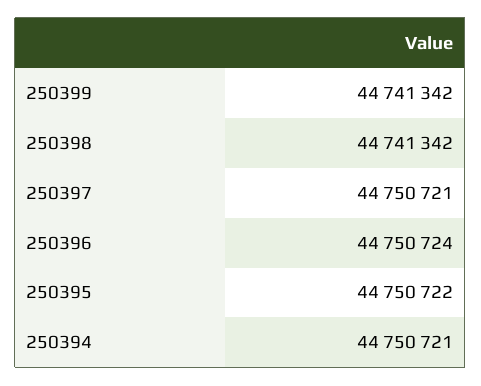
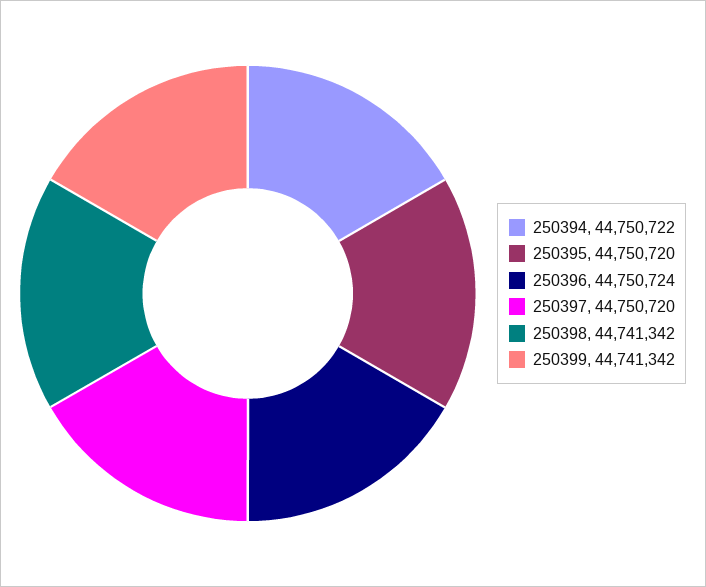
250397: 44750721 -> 44750720
250395: 44750722 -> 44750720
250394: 44750721 -> 44750722

